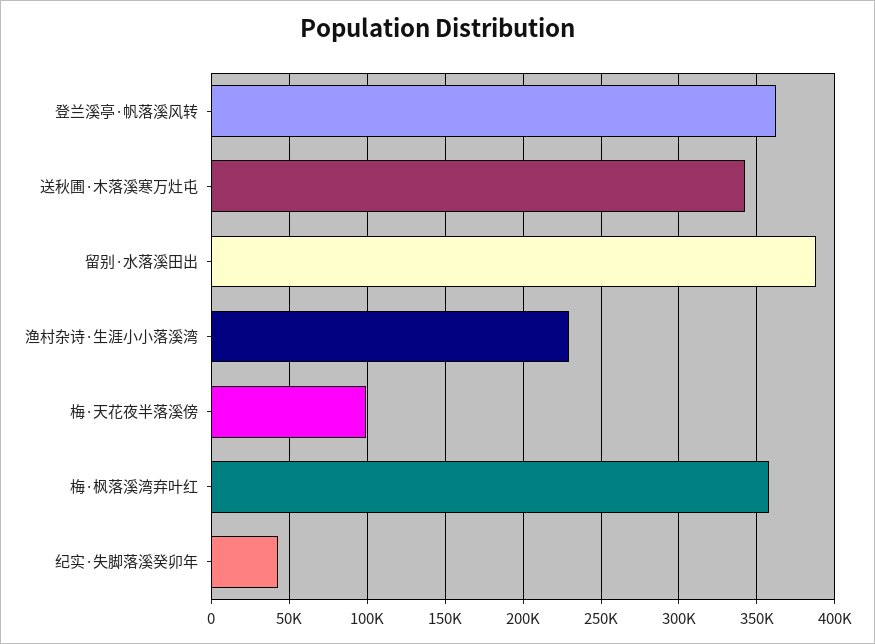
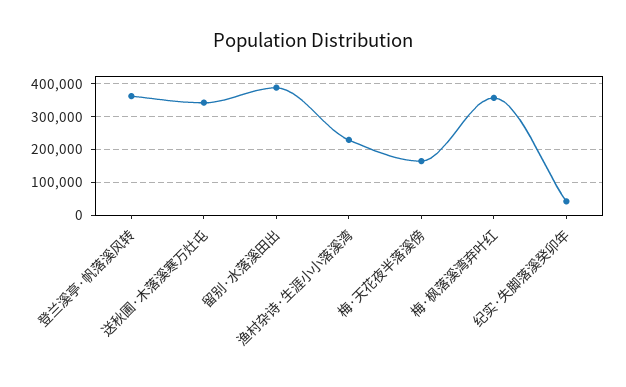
梅·天花夜半落溪傍: 100000 -> 160000

